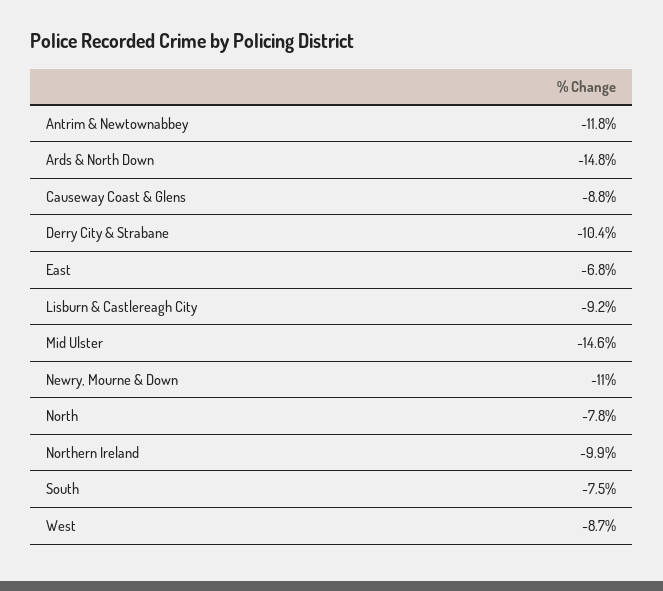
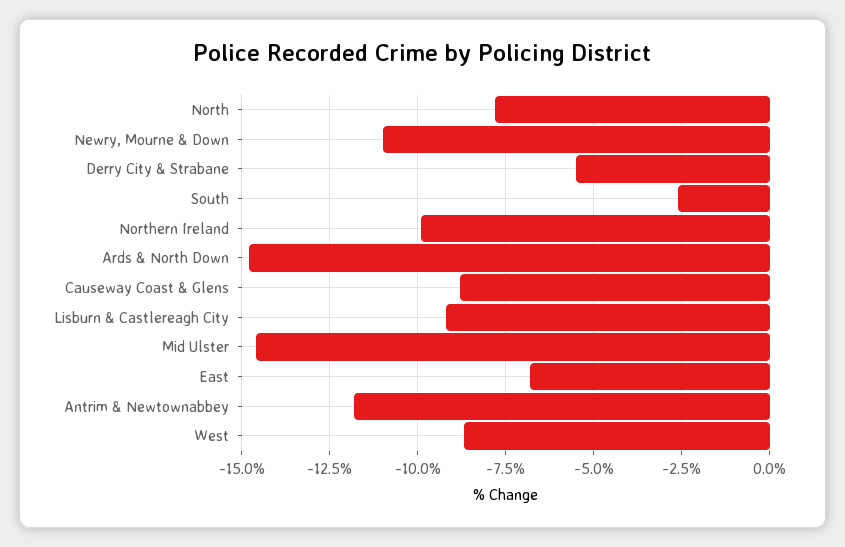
Derry City & Strabane: -10.4 -> -5.5
South: -7.5 -> -2.5

